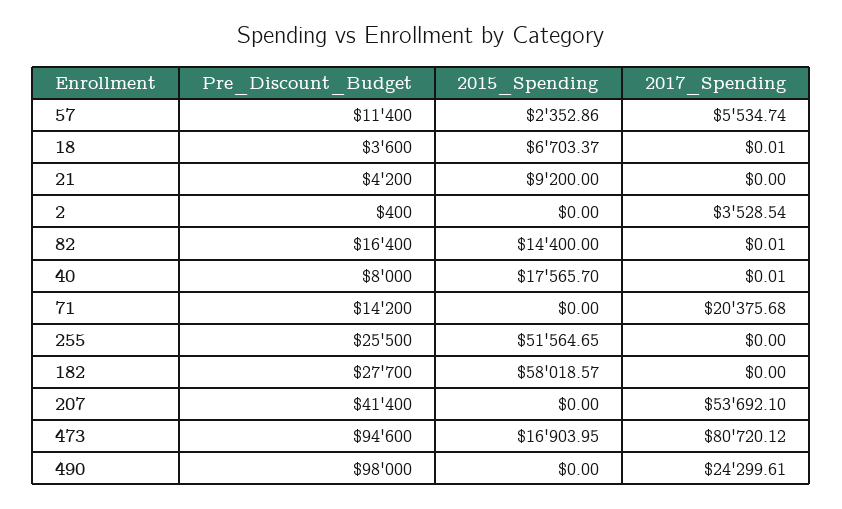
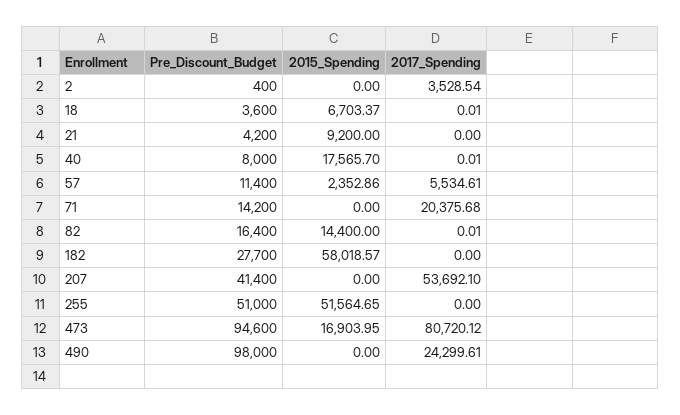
2017_Spending, 57: 5534.74 -> 5534.61
Pre_Discount_Budget, 255: 25500 -> 51000

